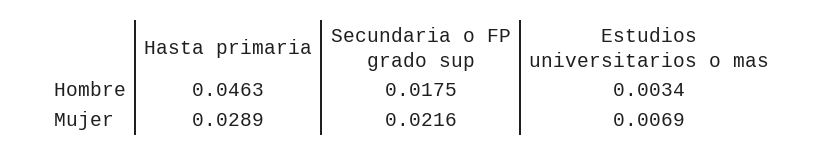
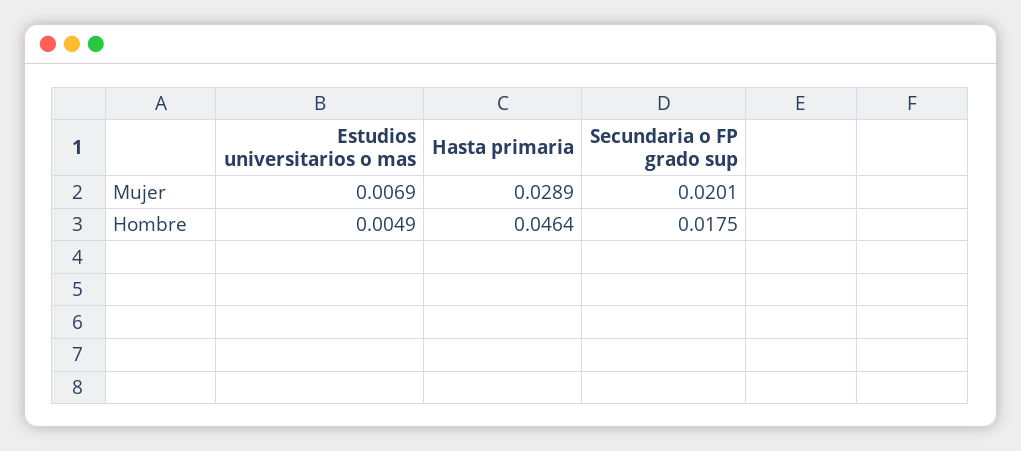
Hasta primaria, Hombre: 0.0463 -> 0.0464
Estudios universitarios o mas, Hombre: 0.0034 -> 0.0049
Secundaria o FP grado sup, Mujer: 0.0216 -> 0.0201

